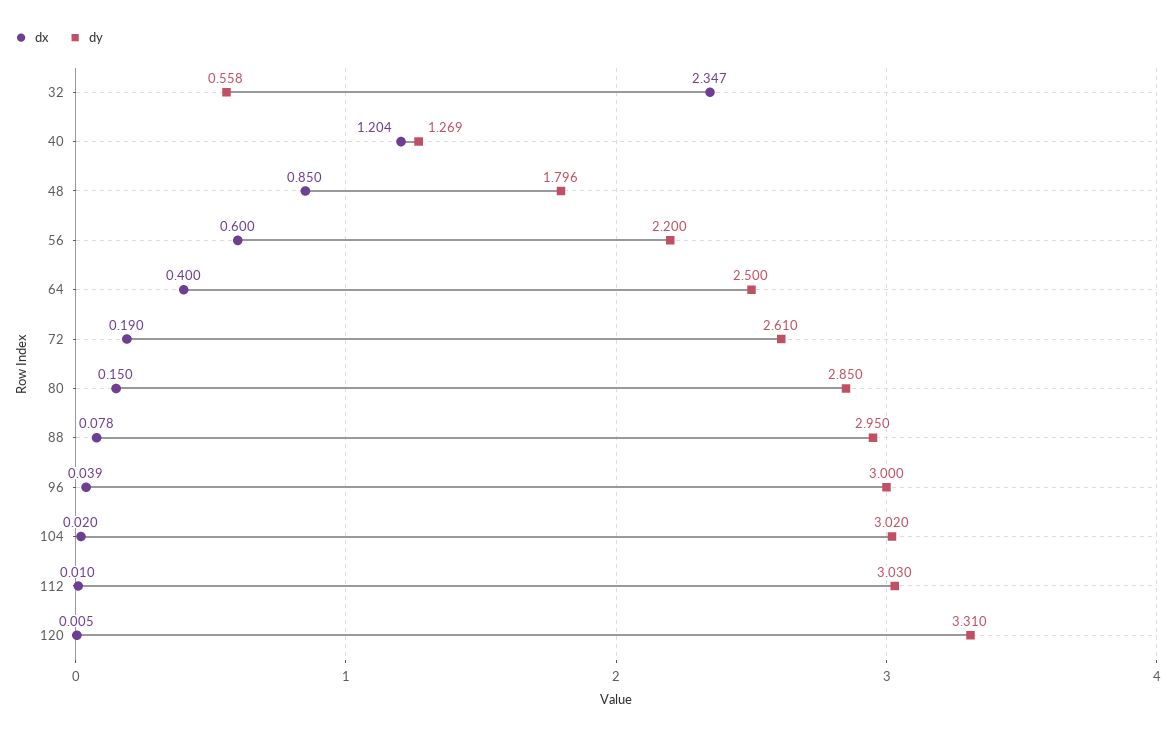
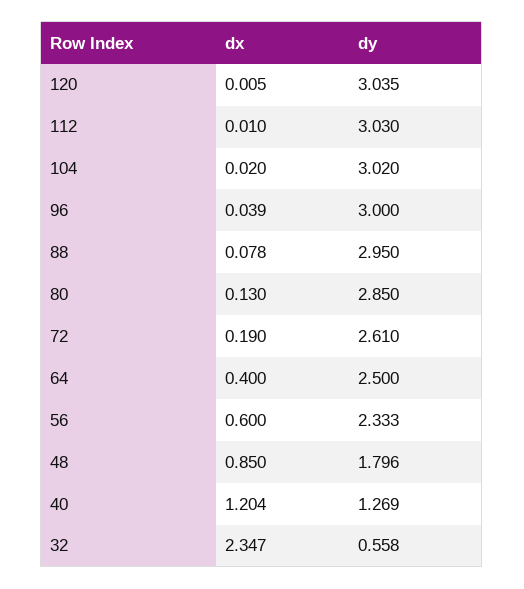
dy, 56: 2.2 -> 2.333
dx, 80: 0.15 -> 0.13
dy, 120: 3.31 -> 3.035

